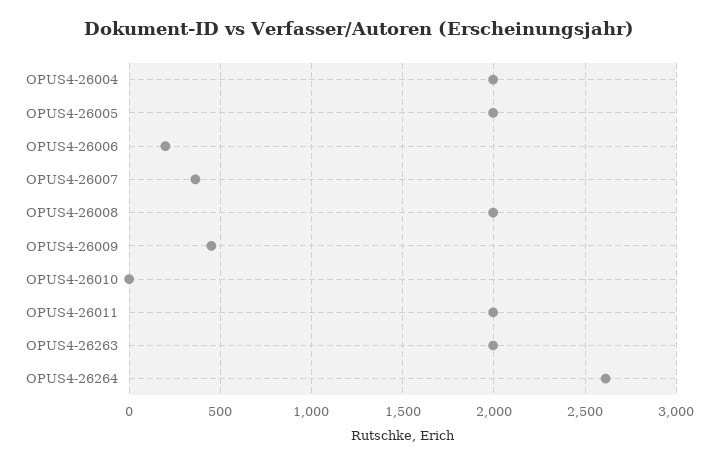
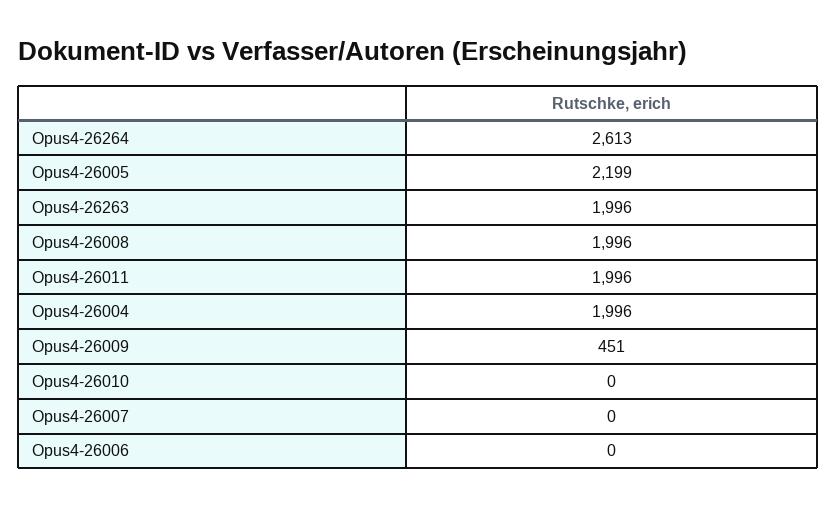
OPUS4-26005: 2000 -> 2199
OPUS4-26006: 200 -> 0
OPUS4-26007: 350 -> 0

